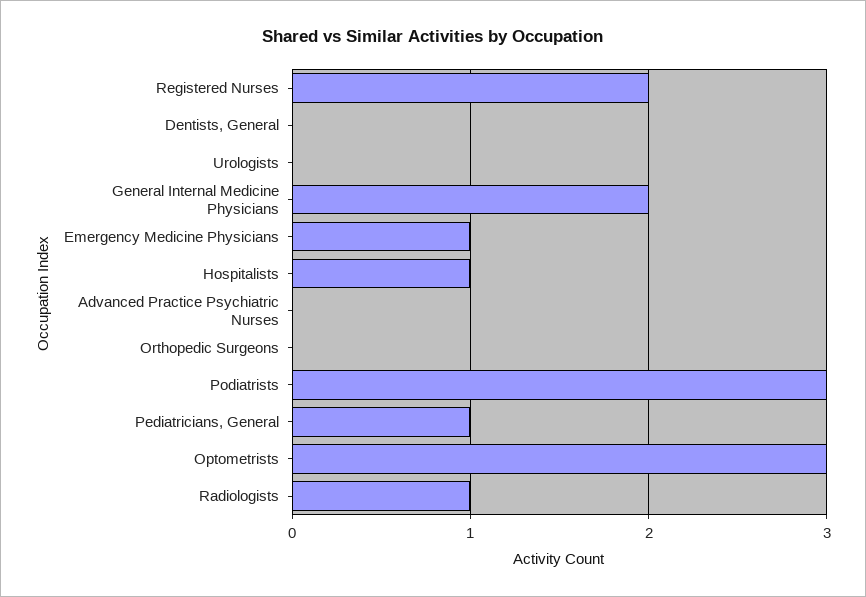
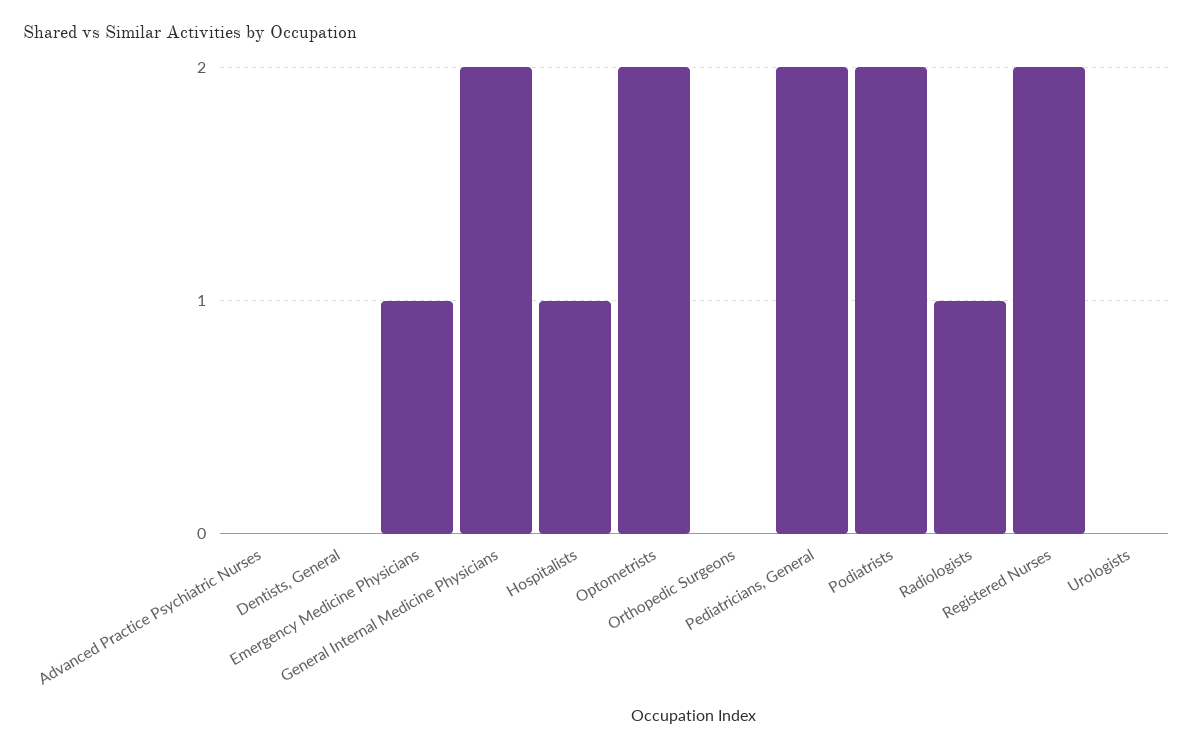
Podiatrists: 3 -> 2
Pediatricians, General: 1 -> 2
Optometrists: 3 -> 2

